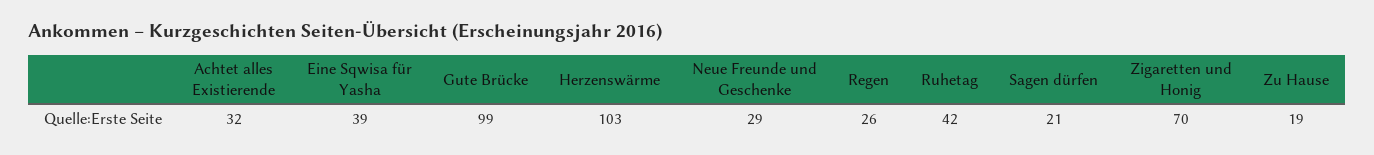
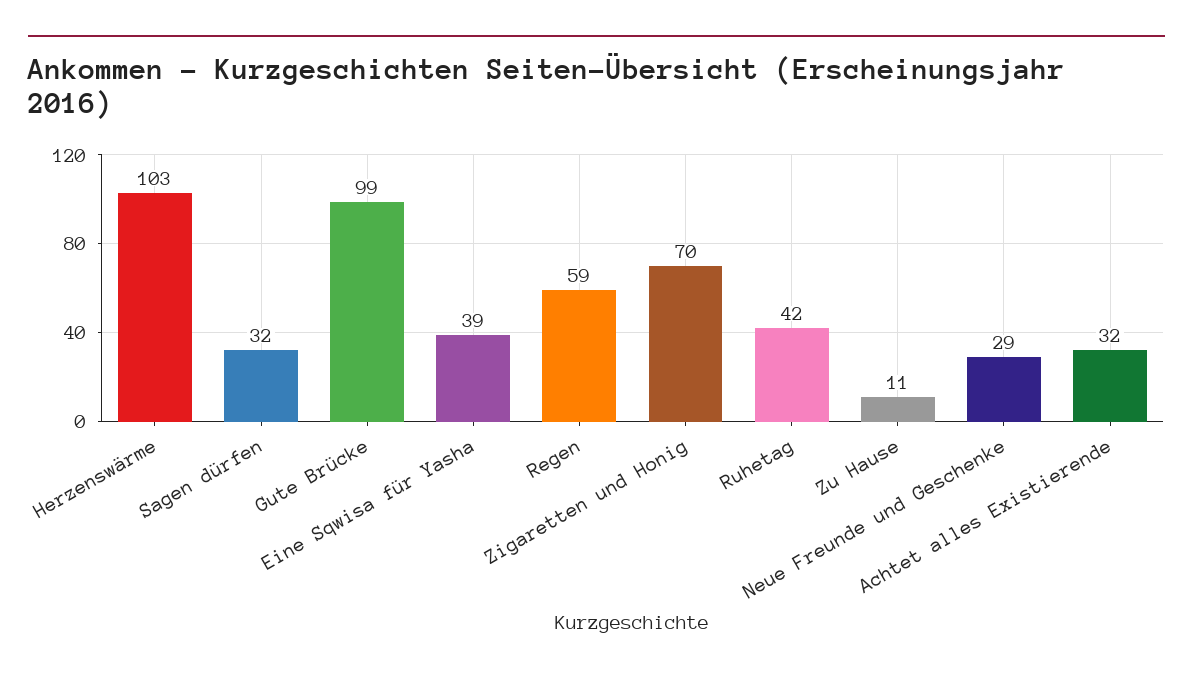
Regen: 26 -> 59
Sagen dürfen: 21 -> 32
Zu Hause: 19 -> 11

